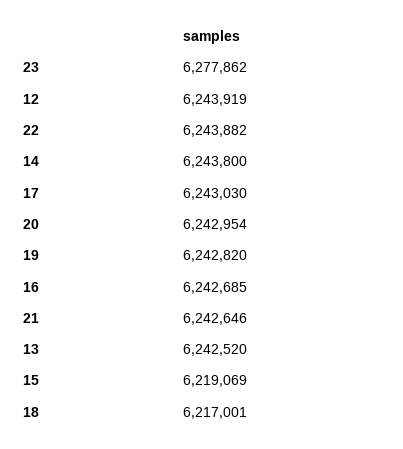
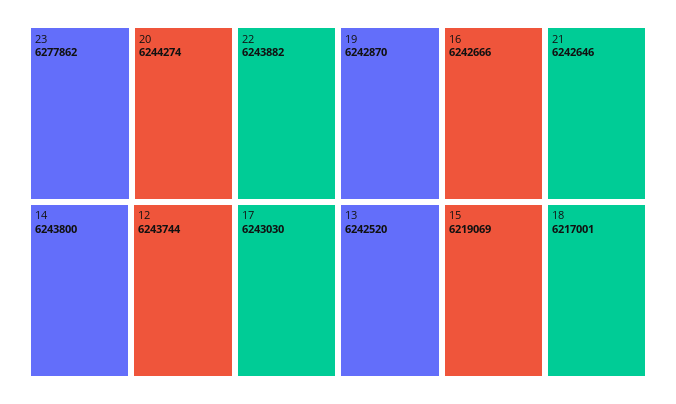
12: 6243919 -> 6243744
20: 6242954 -> 6244274
19: 6242820 -> 6242870
16: 6242685 -> 6242666

